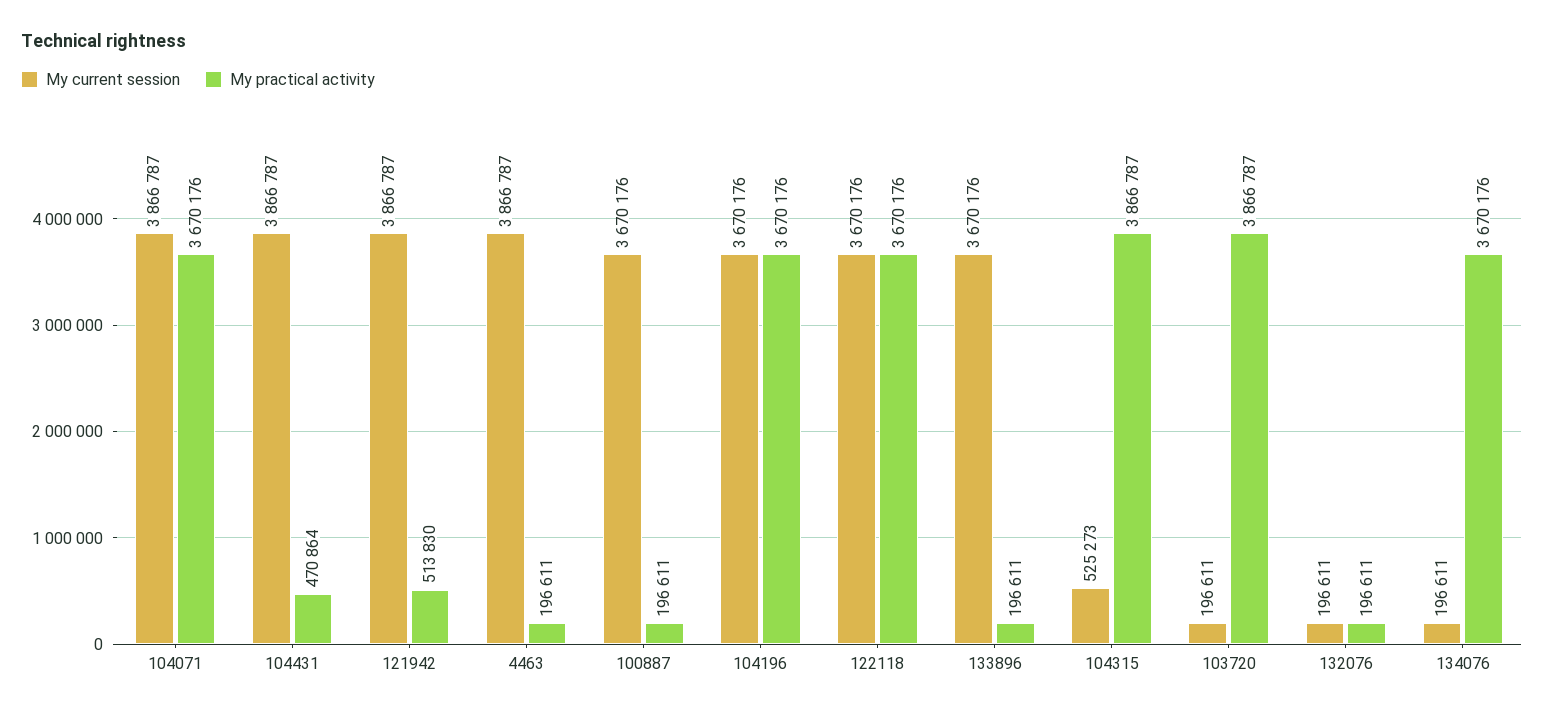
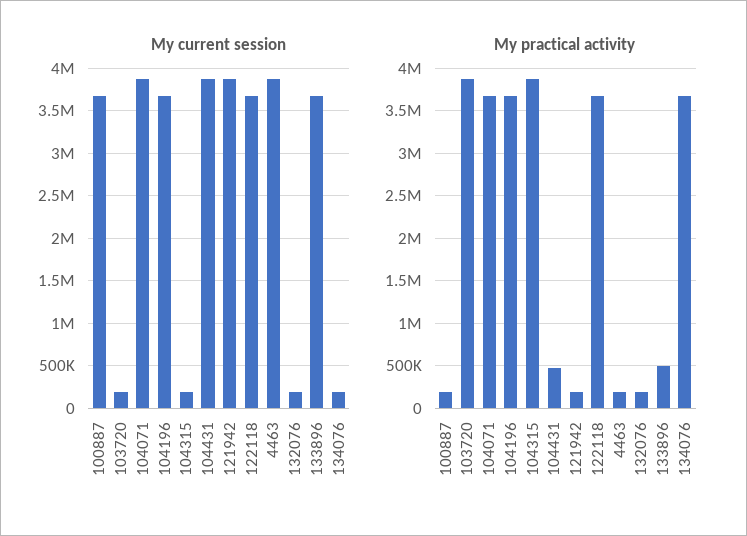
My practical activity, 121942: 513830 -> 200000
My practical activity, 133896: 196611 -> 500000
My current session, 104315: 525273 -> 200000

